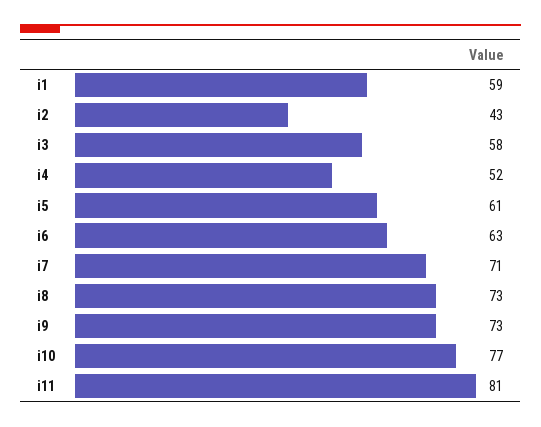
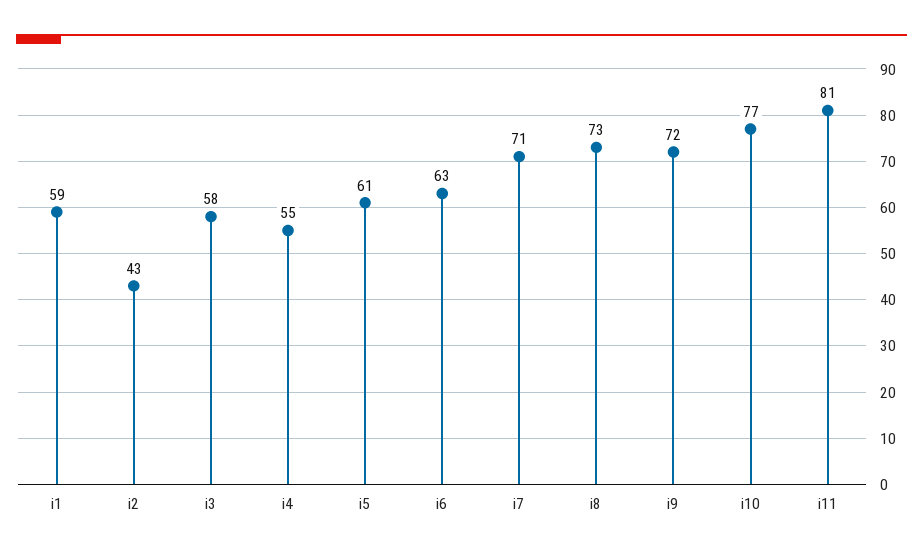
i4: 52 -> 55
i9: 73 -> 72

